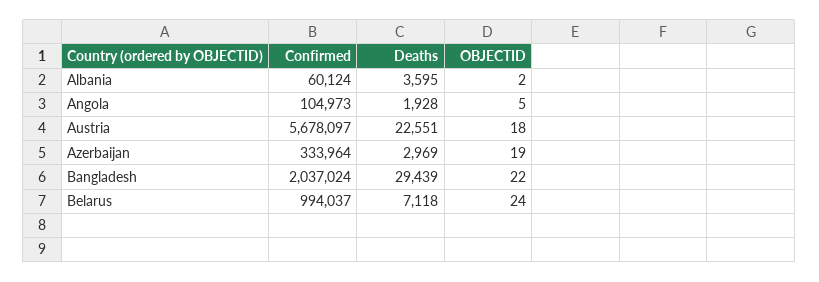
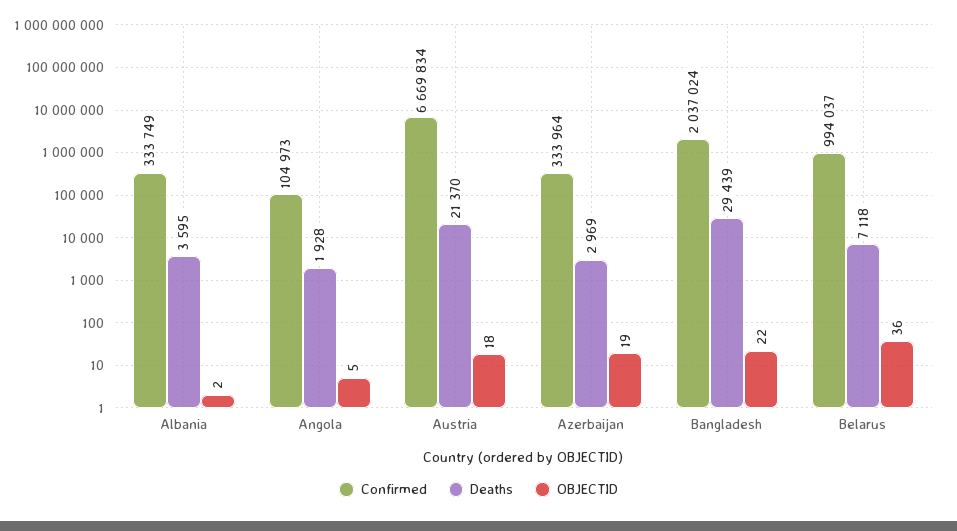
Confirmed, Albania: 60124 -> 333749
Confirmed, Austria: 5678097 -> 6669834
Deaths, Austria: 22551 -> 21370
OBJECTID, Belarus: 24 -> 36

